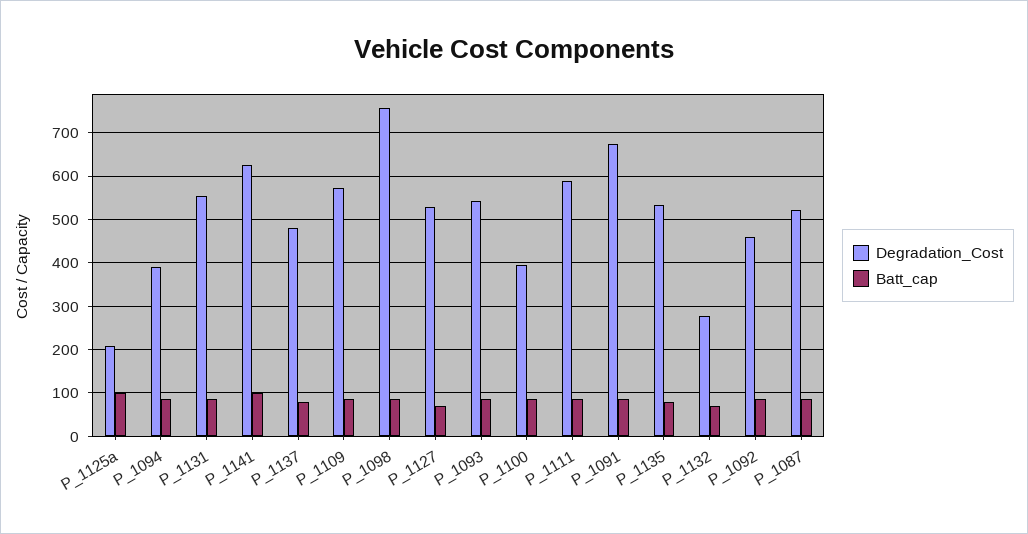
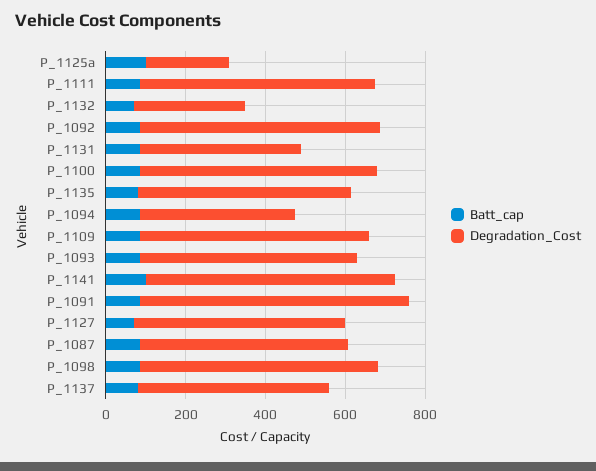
Degradation_Cost, P_1131: 560 -> 400
Degradation_Cost, P_1098: 760 -> 600
Degradation_Cost, P_1100: 400 -> 600
Degradation_Cost, P_1092: 460 -> 600

